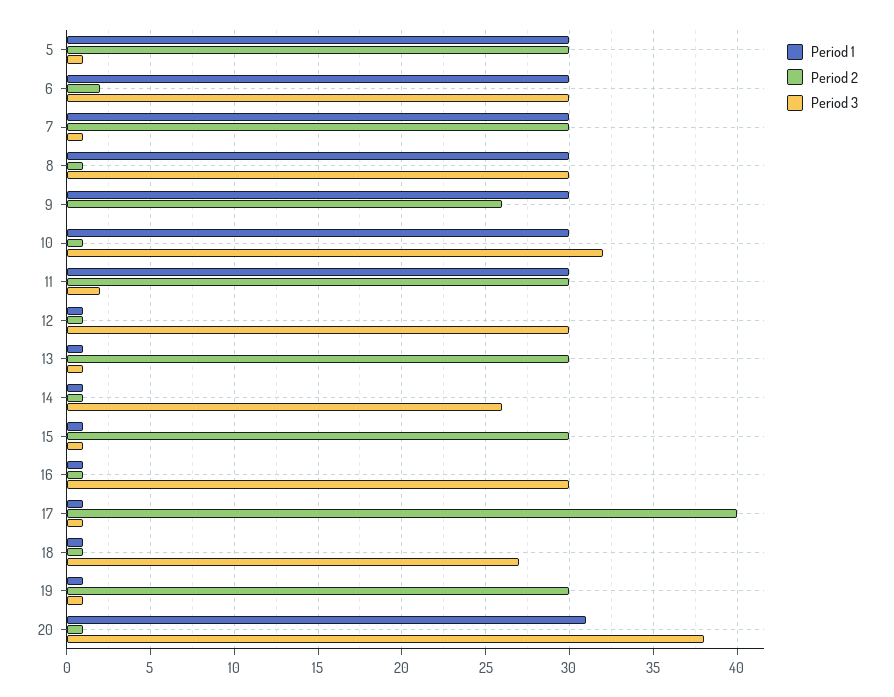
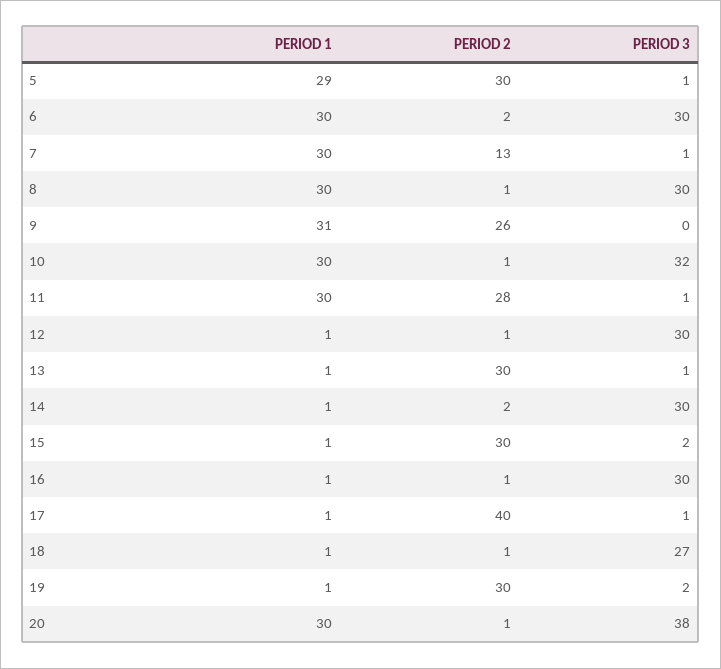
Period 1, 5: 30 -> 29
Period 2, 7: 30 -> 13
Period 1, 9: 30 -> 31
Period 2, 11: 30 -> 28
Period 3, 11: 2 -> 1
Period 2, 14: 1 -> 2
Period 3, 14: 26 -> 30
Period 3, 15: 1 -> 2
Period 3, 19: 1 -> 2
Period 1, 20: 31 -> 30

